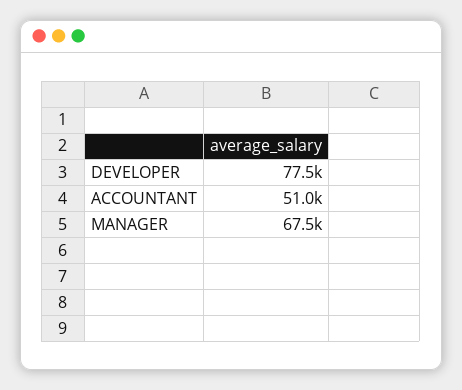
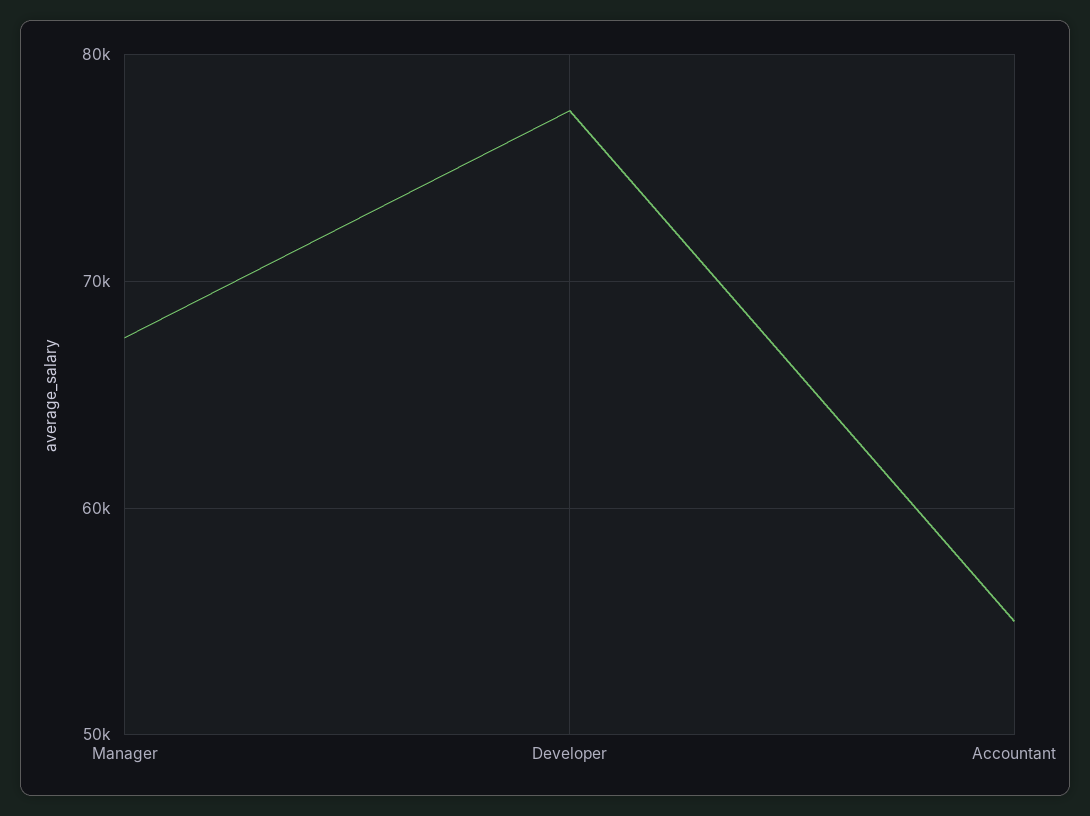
ACCOUNTANT: 51000 -> 55000

